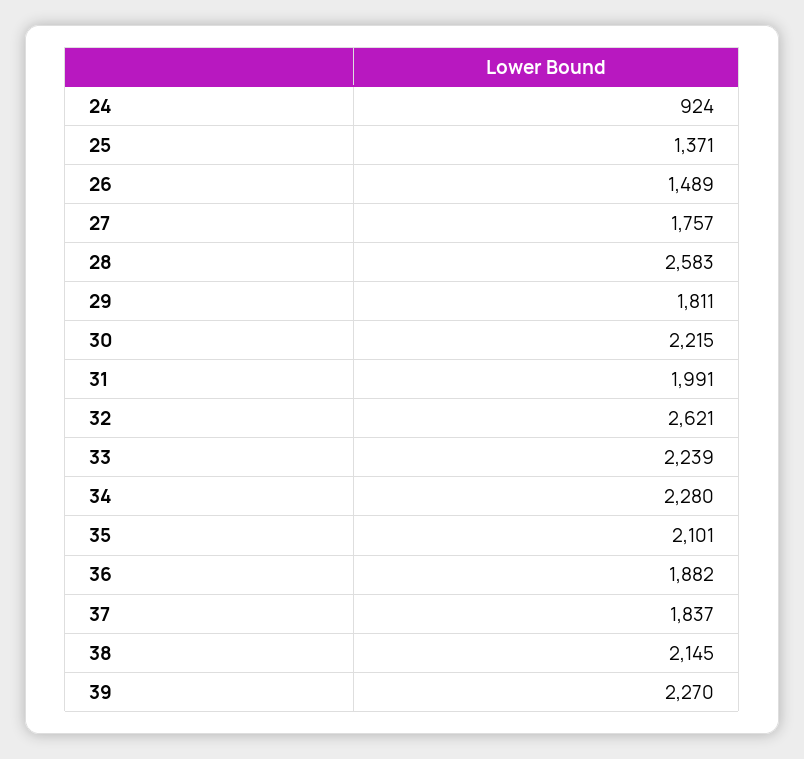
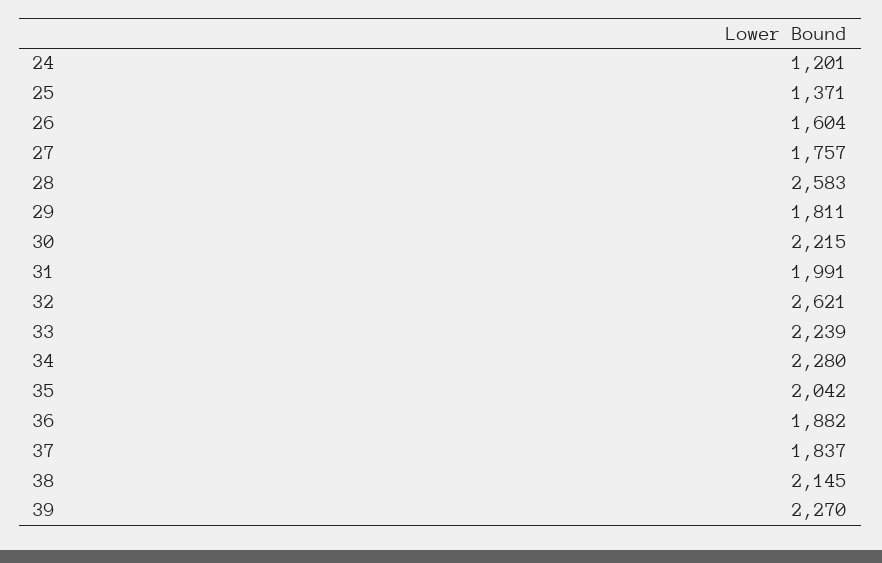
24: 924 -> 1201
26: 1489 -> 1604
35: 2101 -> 2042

